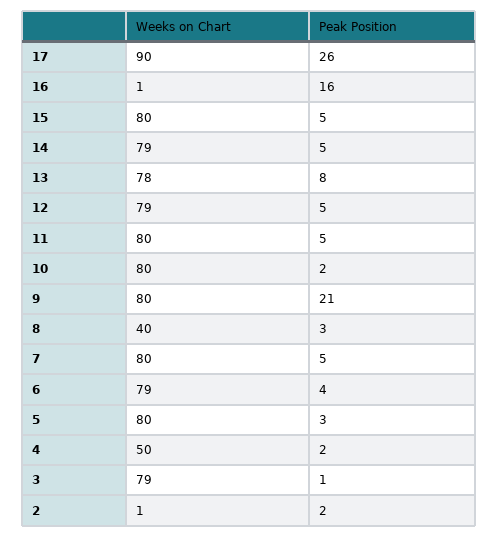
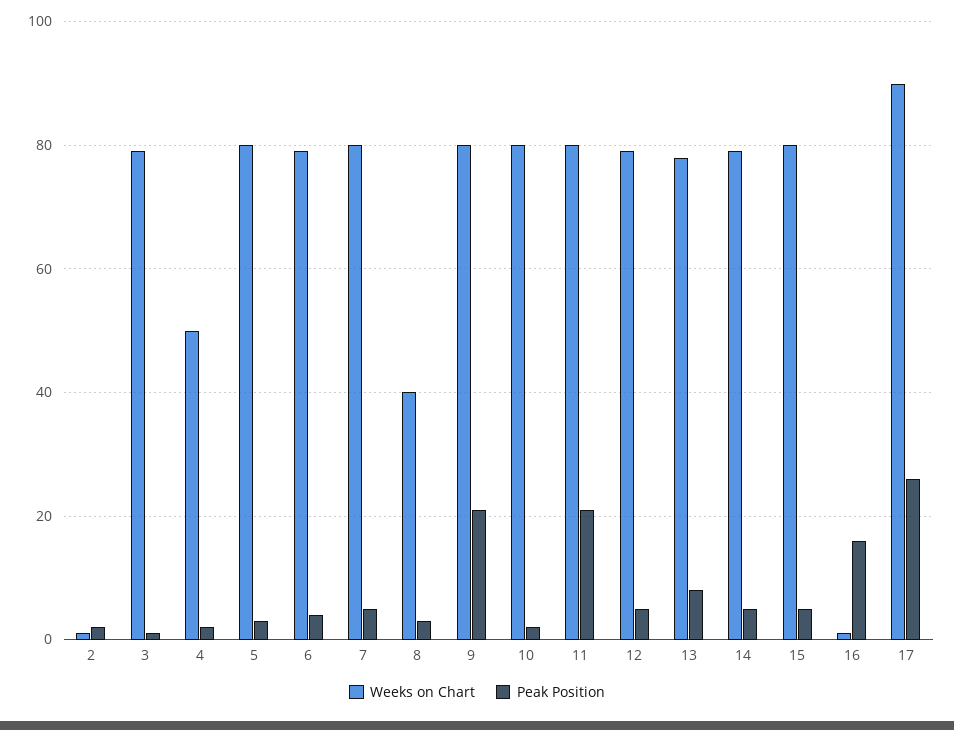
Peak Position, 11: 5 -> 20

